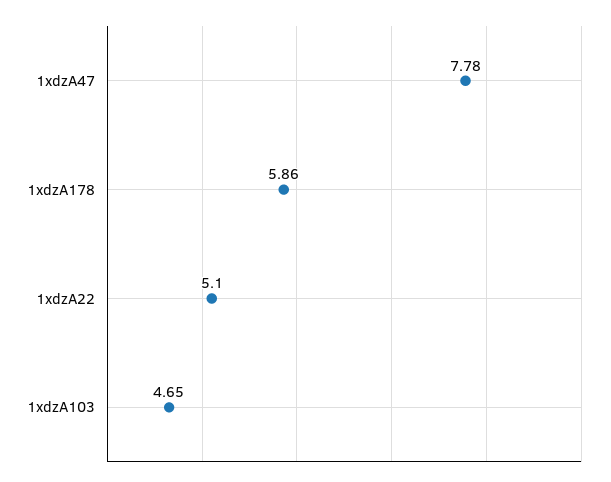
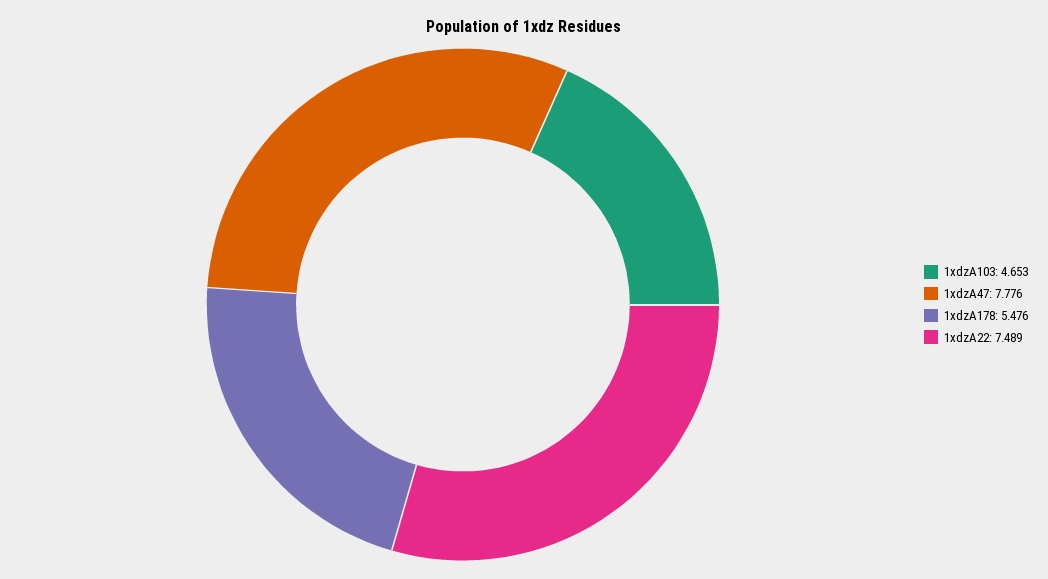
1xdzA178: 5.86 -> 5.476
1xdzA22: 5.1 -> 7.489

